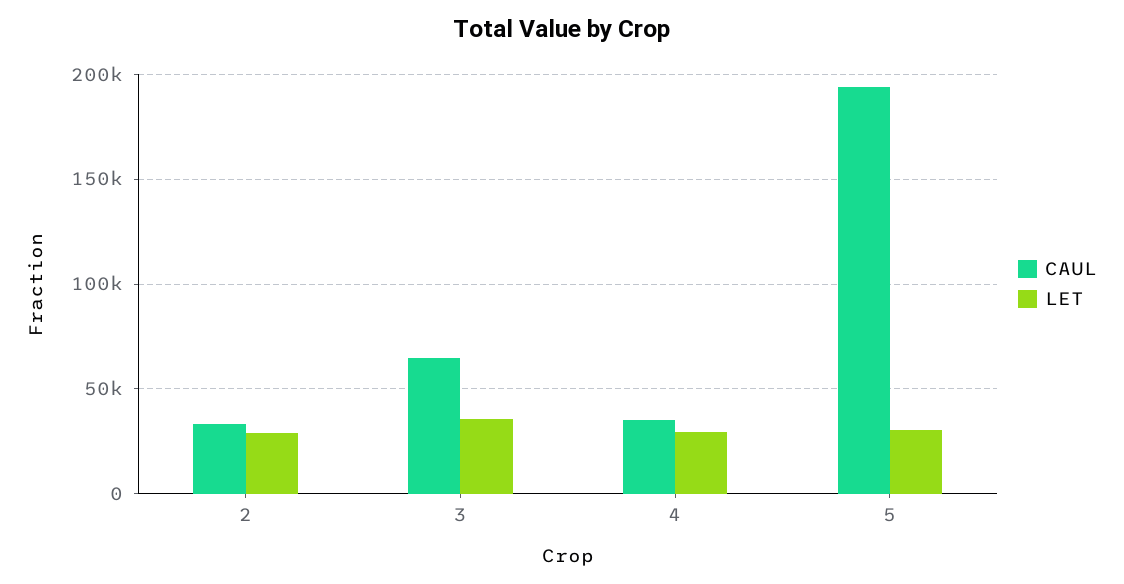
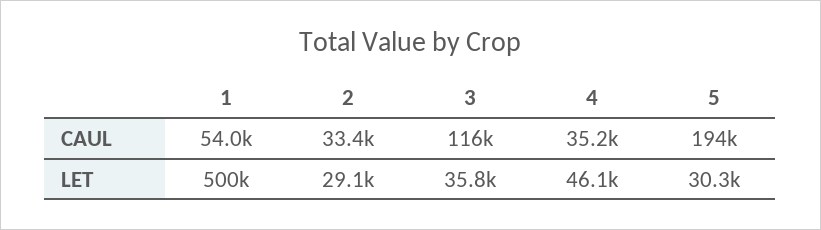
CAUL, 3: 65000 -> 116000
LET, 4: 30000 -> 46100
CAUL, 1: none -> 54000
LET, 1: none -> 500000

